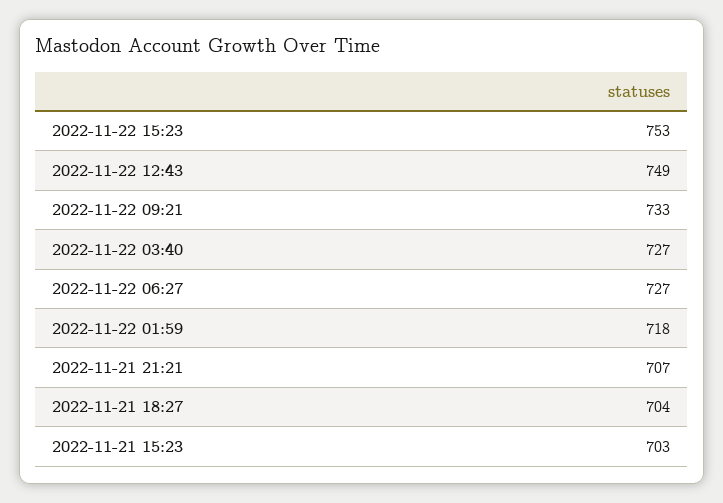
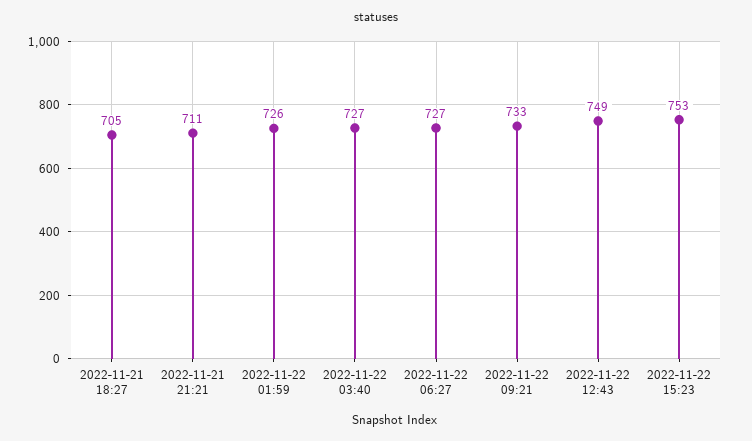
2022-11-22 01:59: 718 -> 726
2022-11-21 21:21: 707 -> 711
2022-11-21 18:27: 704 -> 705
2022-11-21 15:23: 703 -> none

